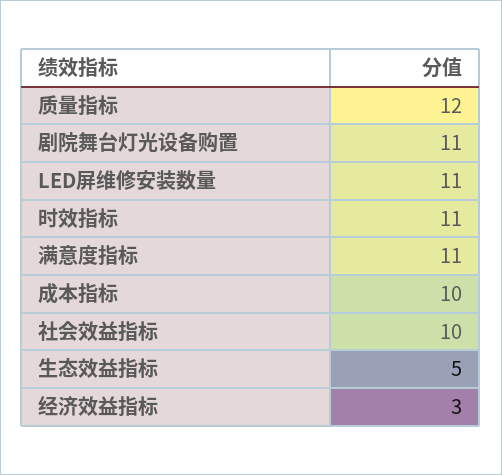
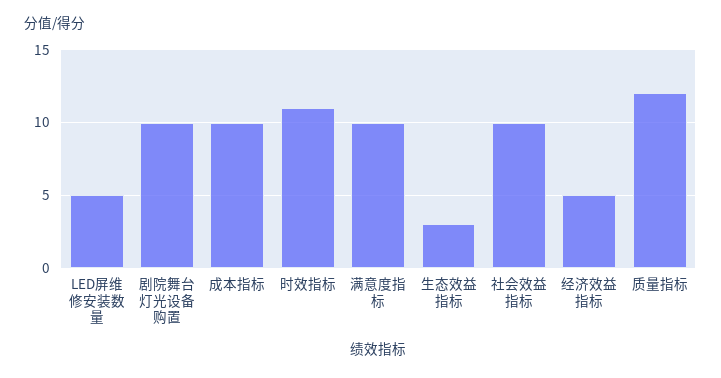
剧院舞台灯光设备购置: 11 -> 10
LED屏维修安装数量: 11 -> 5
满意度指标: 11 -> 10
生态效益指标: 5 -> 3
经济效益指标: 3 -> 5

